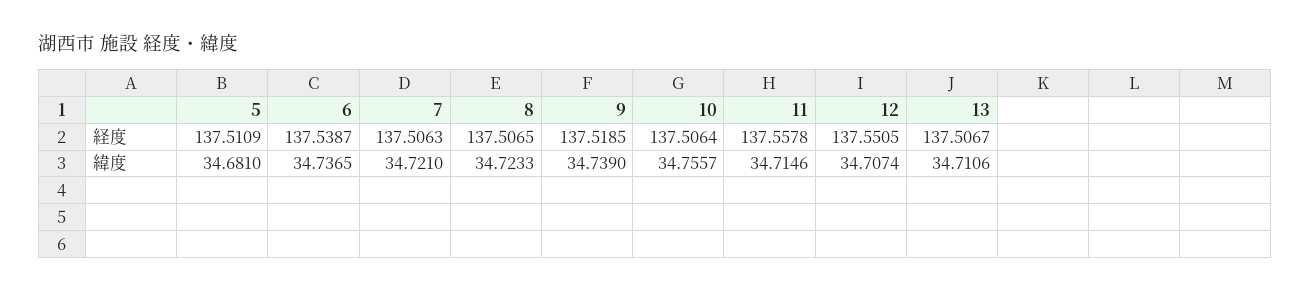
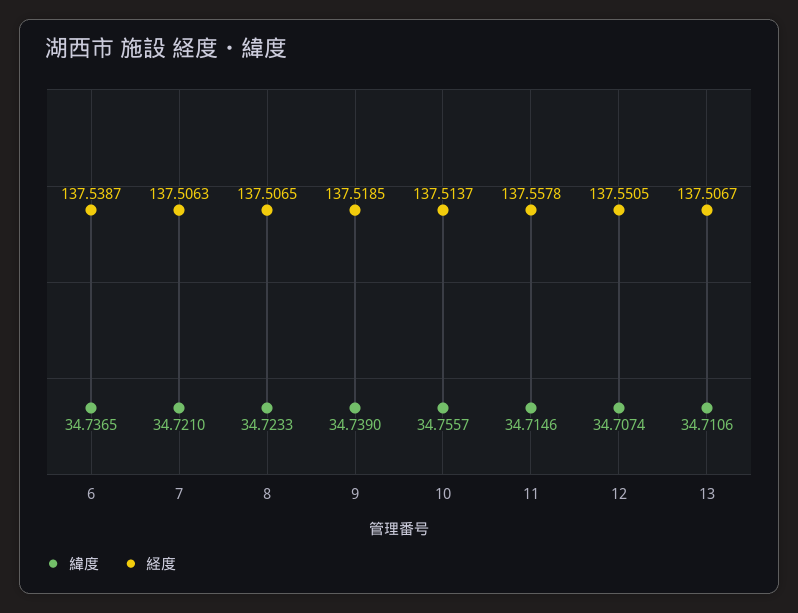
経度, 5: 137.5109 -> none
経度, 10: 137.5064 -> 137.5137
緯度, 5: 34.681 -> none

